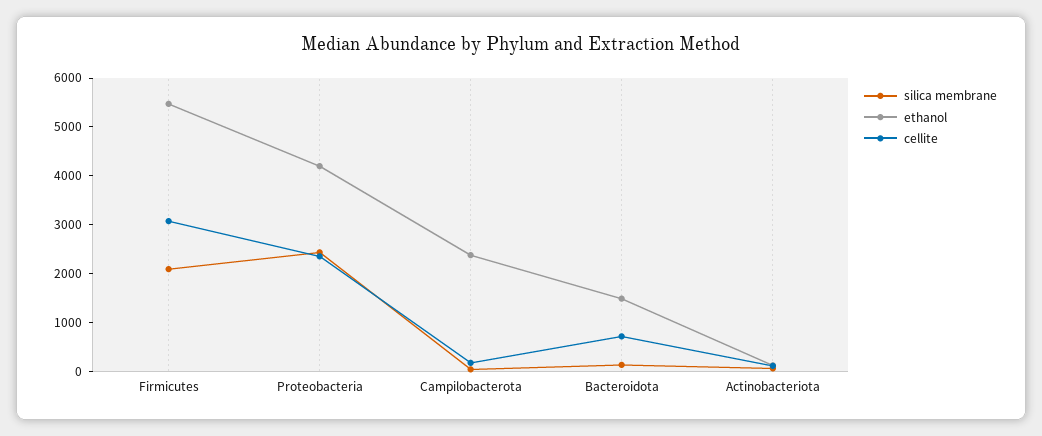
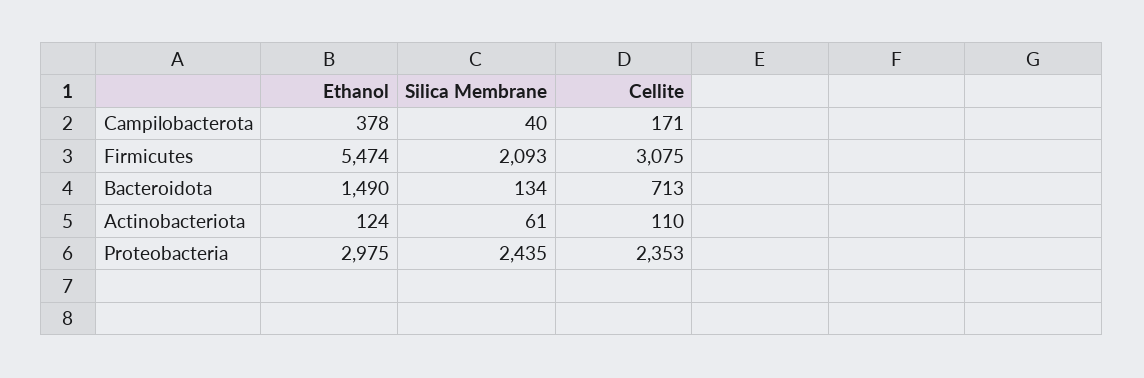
ethanol, Proteobacteria: 4200 -> 2975
ethanol, Campilobacterota: 2400 -> 378

